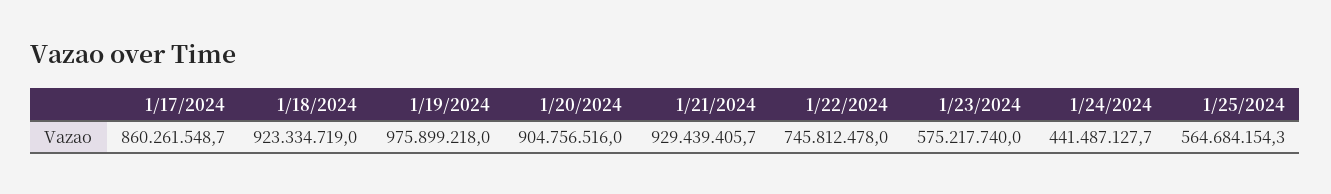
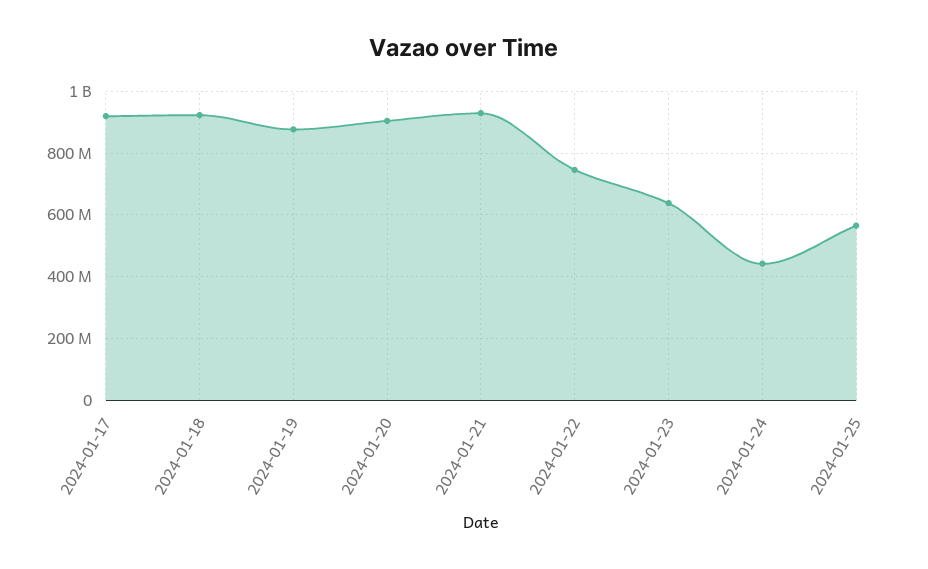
1/17/2024: 860261548.7 -> 920000000
1/19/2024: 975899218 -> 880000000
1/23/2024: 575217740 -> 640000000

